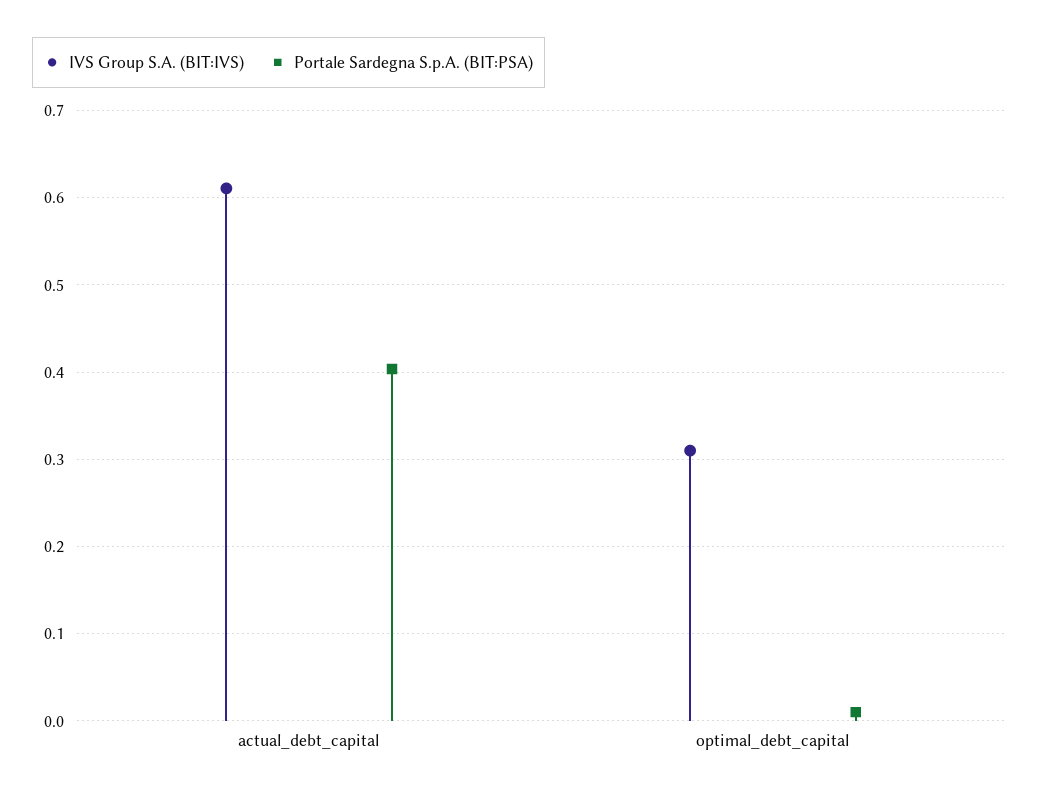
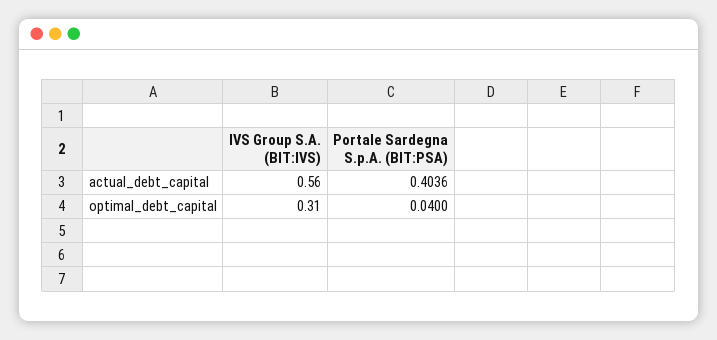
IVS Group S.A. (BIT:IVS), actual_debt_capital: 0.61 -> 0.56
Portale Sardegna S.p.A. (BIT:PSA), optimal_debt_capital: 0.01 -> 0.04

